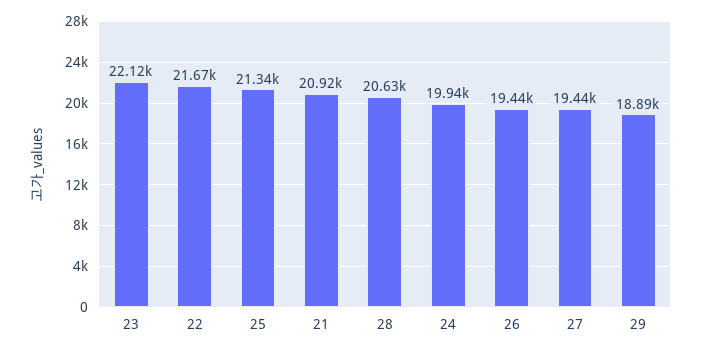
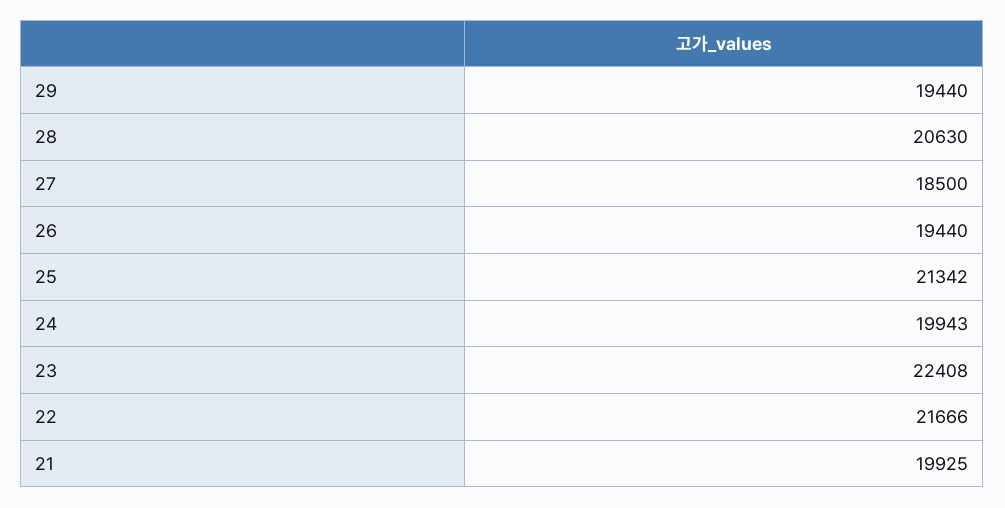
23: 22120 -> 22408
21: 20920 -> 19925
27: 19440 -> 18500
29: 18890 -> 19440

